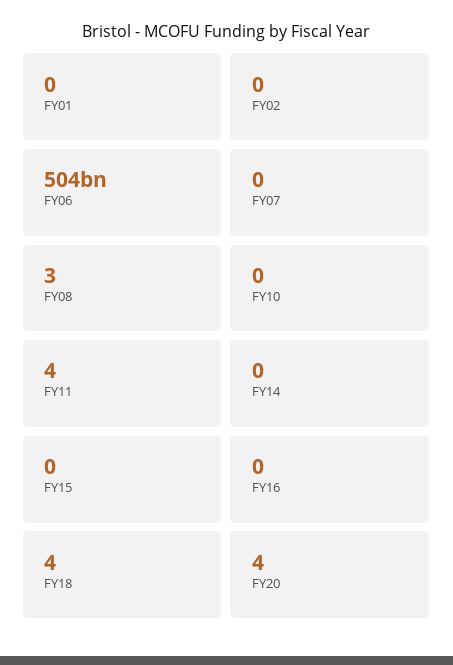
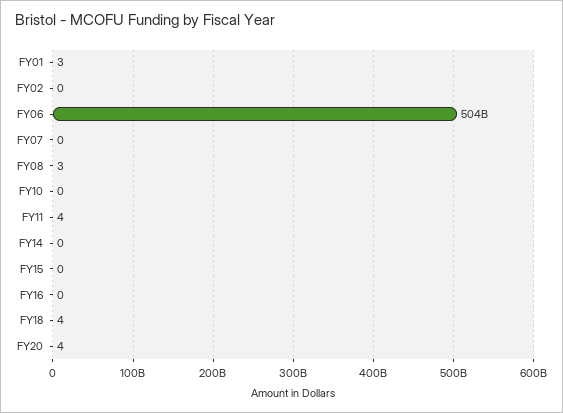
FY01: 0 -> 3

